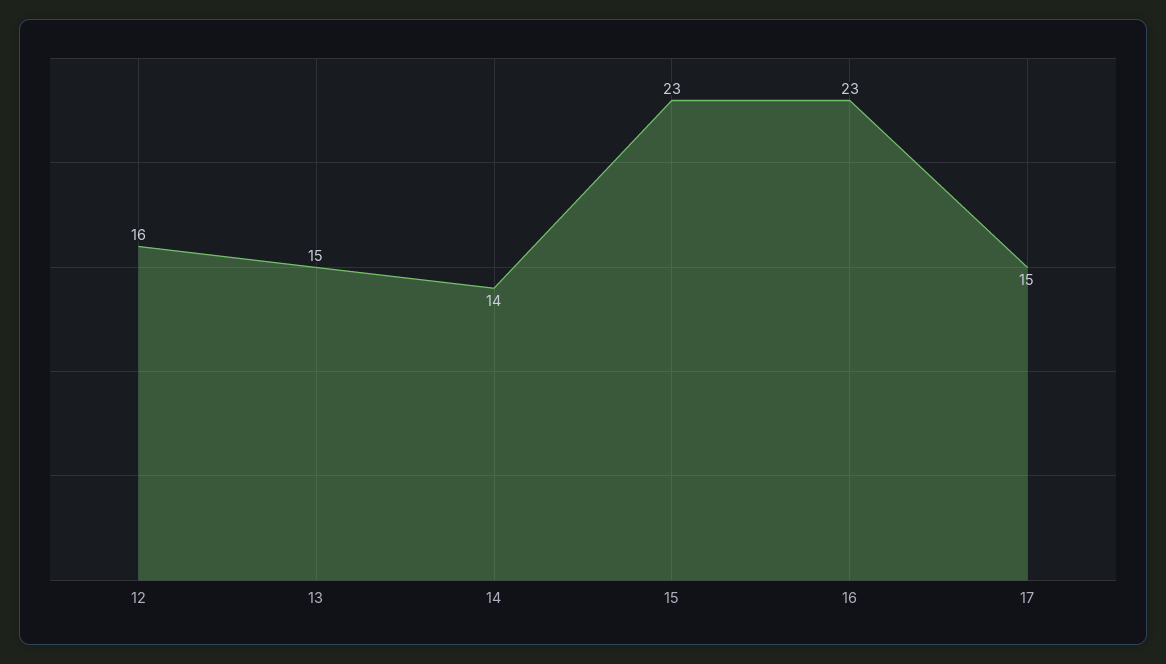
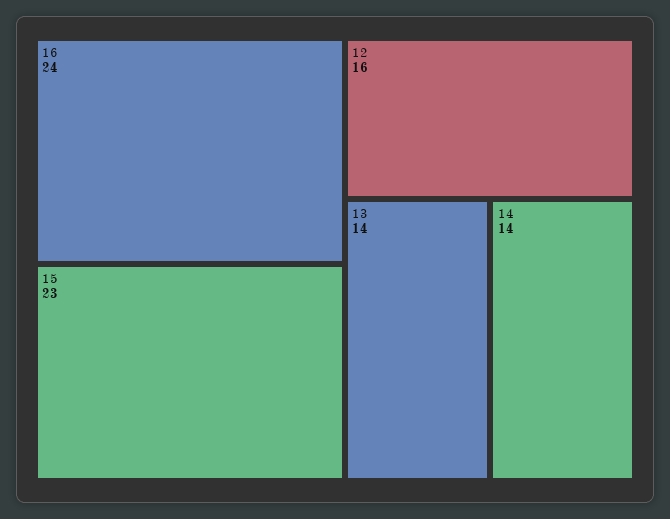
13: 15 -> 14
16: 23 -> 24
17: 15 -> none

